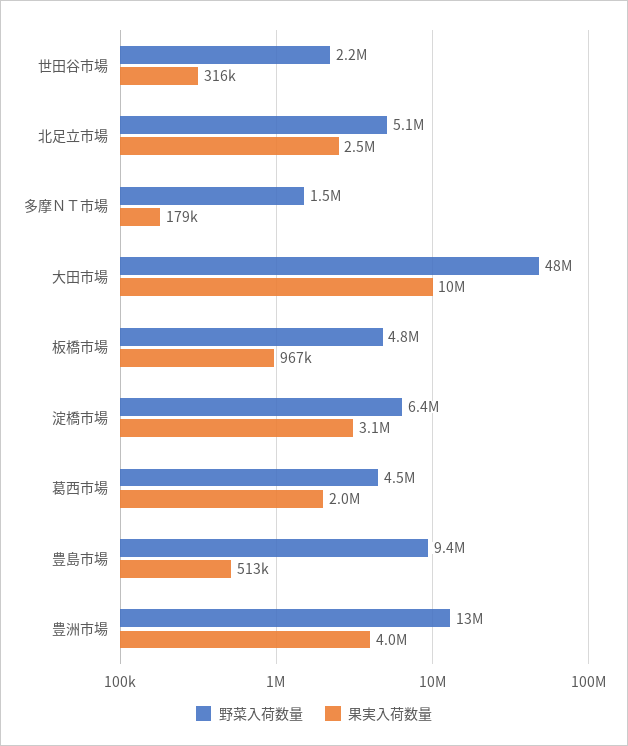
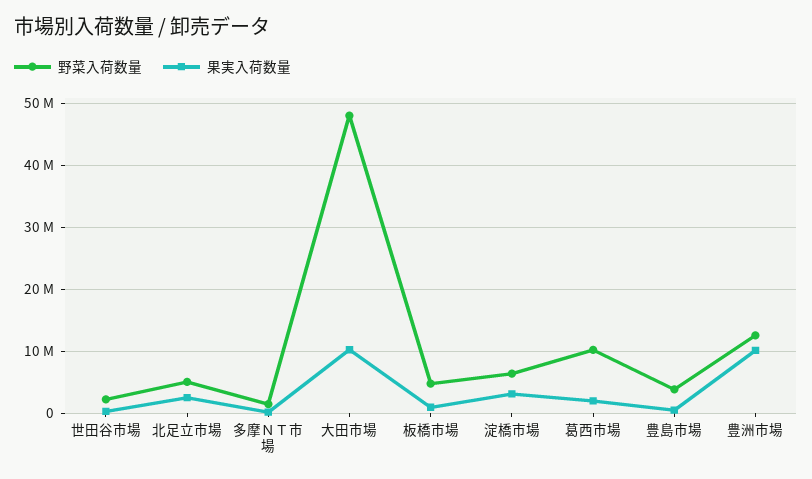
野菜入荷数量, 葛西市場: 4500000 -> 10000000
野菜入荷数量, 豊島市場: 9400000 -> 4000000
果実入荷数量, 豊洲市場: 4000000 -> 10000000

